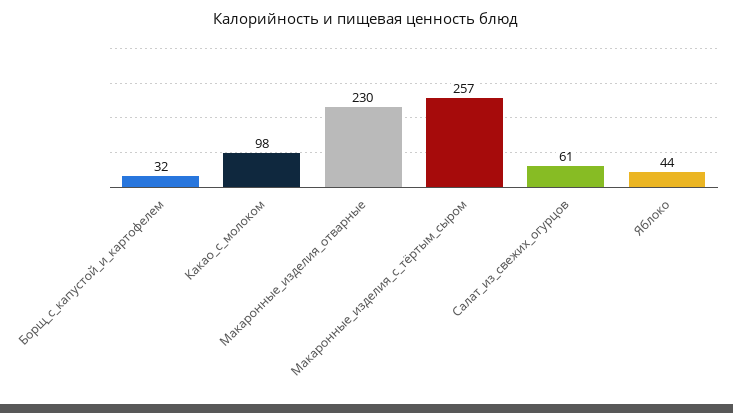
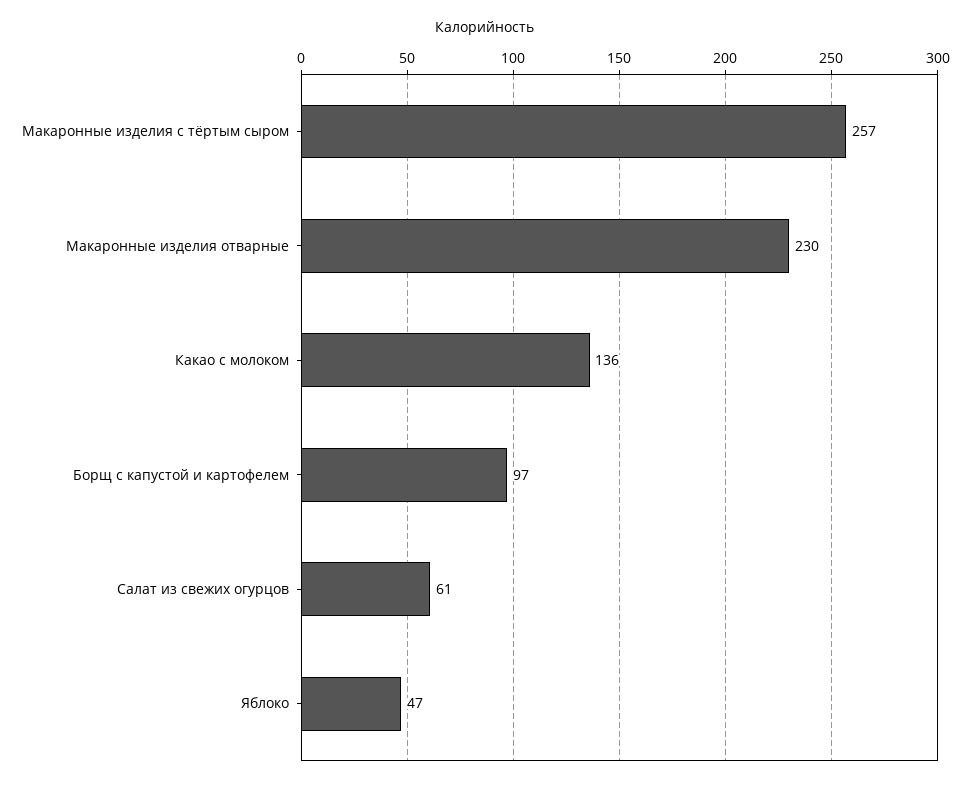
Борщ_с_капустой_и_картофелем: 32 -> 97
Какао_с_молоком: 98 -> 136
Яблоко: 44 -> 47

